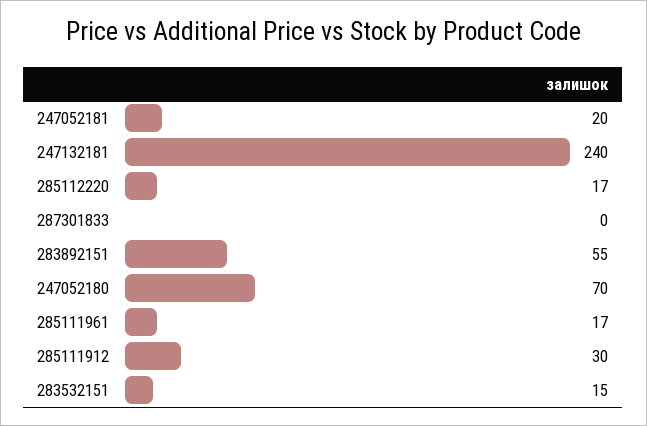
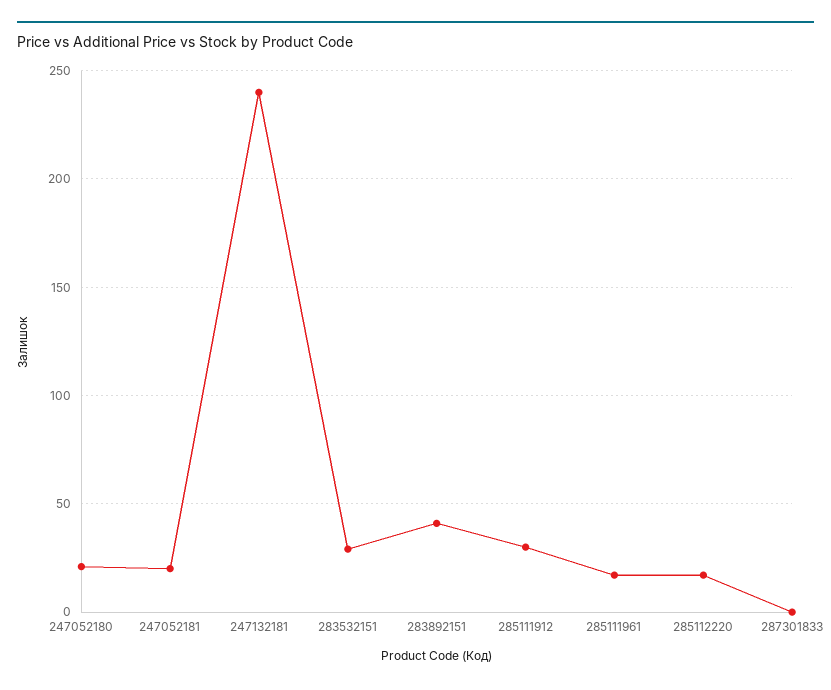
283892151: 55 -> 40
247052180: 70 -> 20
283532151: 15 -> 30

